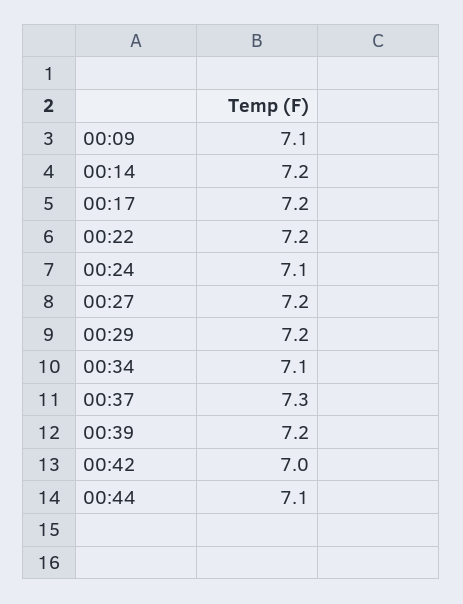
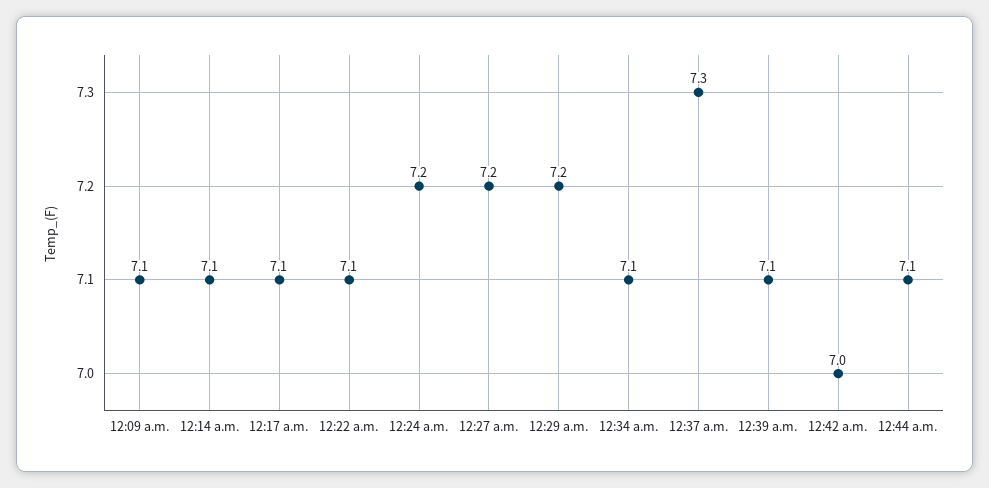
00:14: 7.2 -> 7.1
00:17: 7.2 -> 7.1
00:22: 7.2 -> 7.1
00:24: 7.1 -> 7.2
00:39: 7.2 -> 7.1

